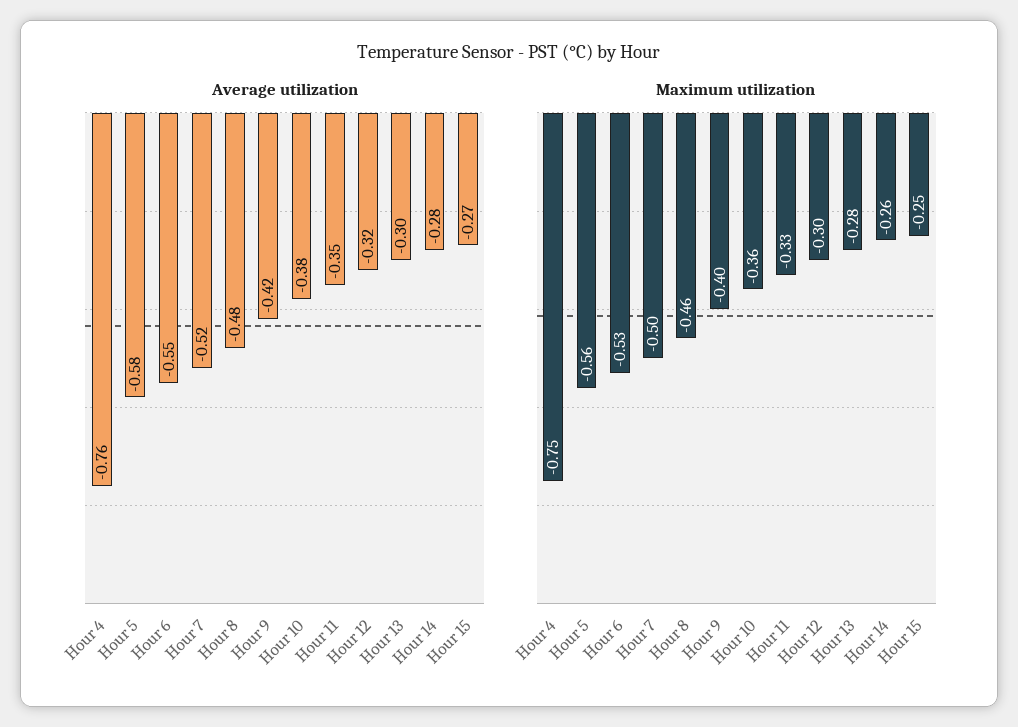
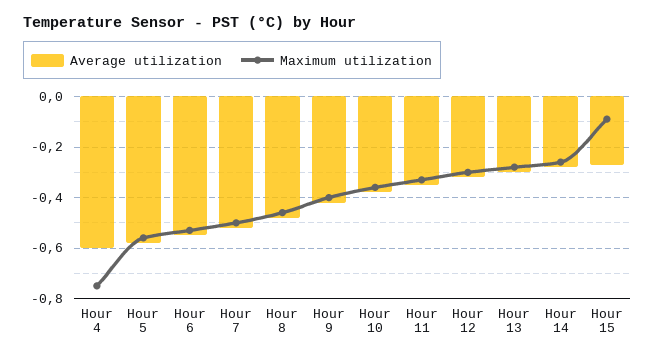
Average utilization, Hour 4: -0.76 -> -0.6
Maximum utilization, Hour 15: -0.25 -> -0.1

